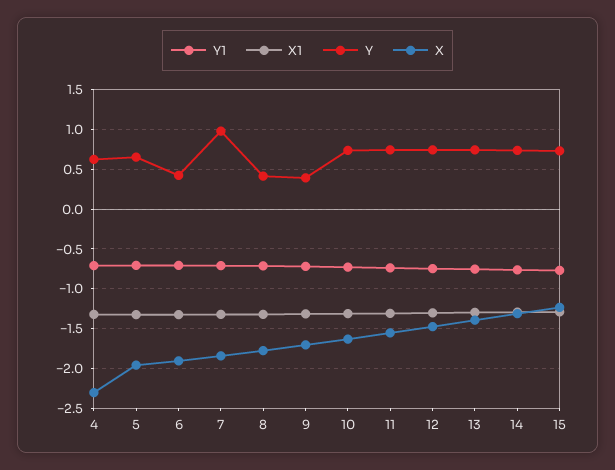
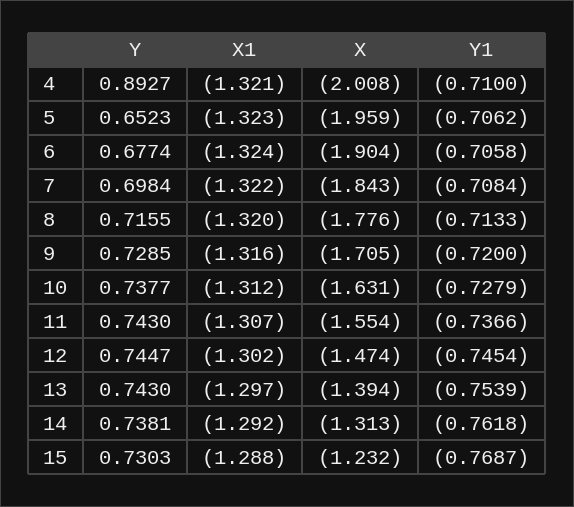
Y, 4: 0.6 -> 0.8927
X, 4: -2.3 -> -2.008
Y, 6: 0.4 -> 0.6774
Y, 7: 1 -> 0.6984
Y, 8: 0.4 -> 0.7155
Y, 9: 0.4 -> 0.7285

